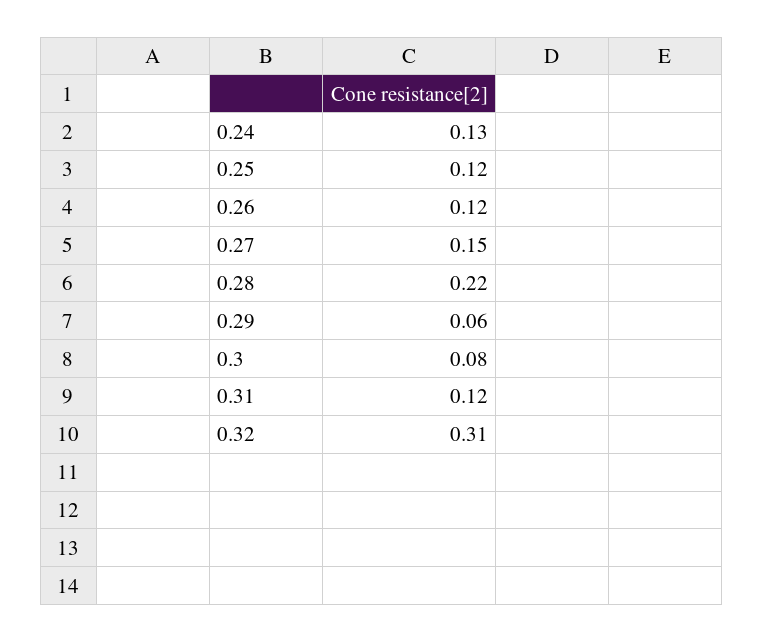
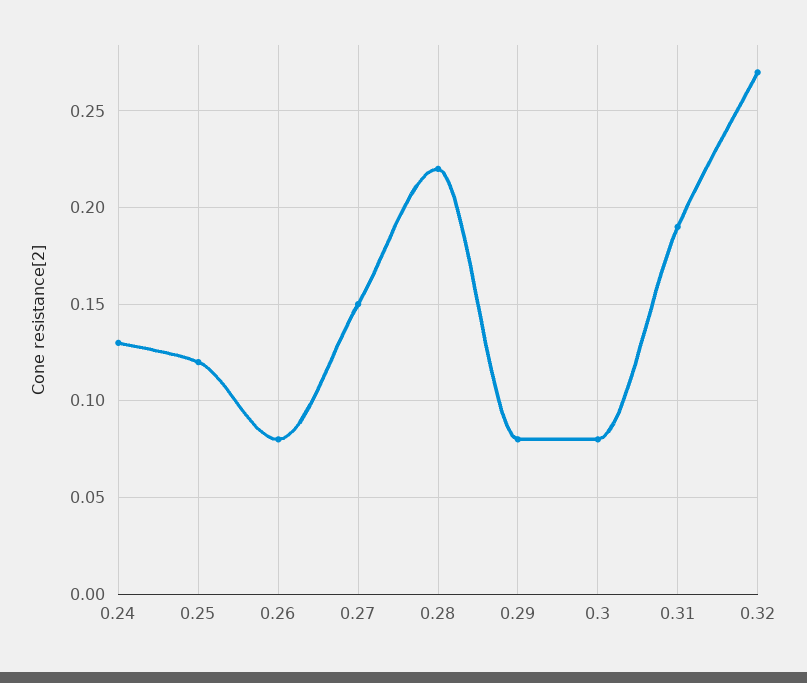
0.26: 0.12 -> 0.08
0.29: 0.06 -> 0.08
0.31: 0.12 -> 0.19
0.32: 0.31 -> 0.27

